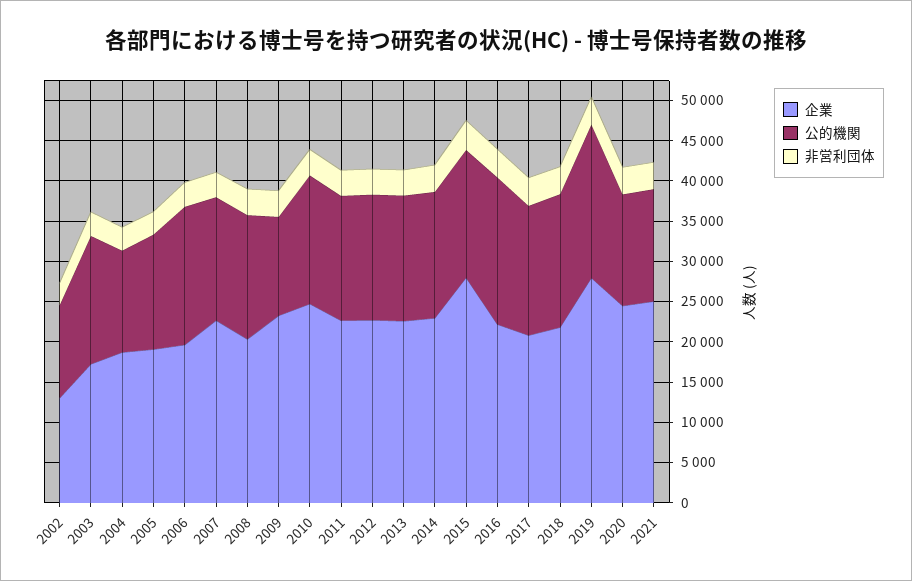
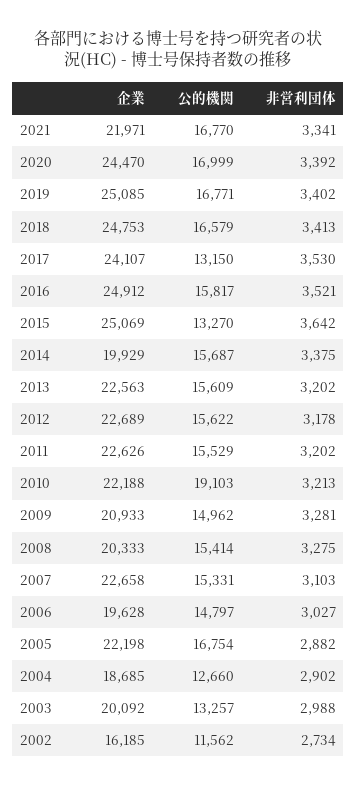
企業, 2002: 13000 -> 16185
企業, 2003: 17000 -> 20092
公的機関, 2003: 16000 -> 13257
企業, 2005: 19000 -> 22198
公的機関, 2005: 14000 -> 16754
公的機関, 2006: 17000 -> 14797
企業, 2009: 23000 -> 20933
公的機関, 2009: 12000 -> 14962
企業, 2010: 25000 -> 22188
公的機関, 2010: 16000 -> 19103
企業, 2014: 23000 -> 19929
企業, 2015: 28000 -> 25069
公的機関, 2015: 16000 -> 13270
企業, 2016: 22000 -> 24912
公的機関, 2016: 18000 -> 15817
企業, 2017: 21000 -> 24107
公的機関, 2017: 16000 -> 13150
企業, 2018: 22000 -> 24753
企業, 2019: 28000 -> 25085
公的機関, 2019: 19000 -> 16771
公的機関, 2020: 14000 -> 16999
企業, 2021: 25000 -> 21971
公的機関, 2021: 14000 -> 16770

